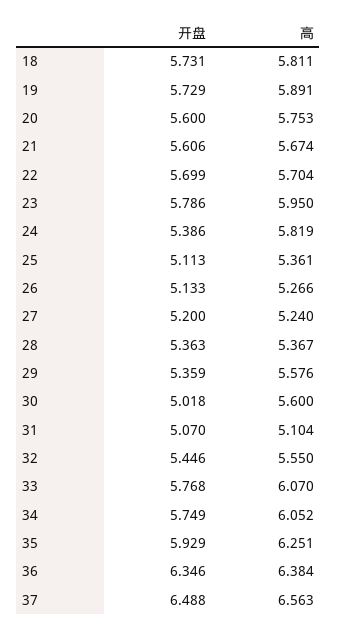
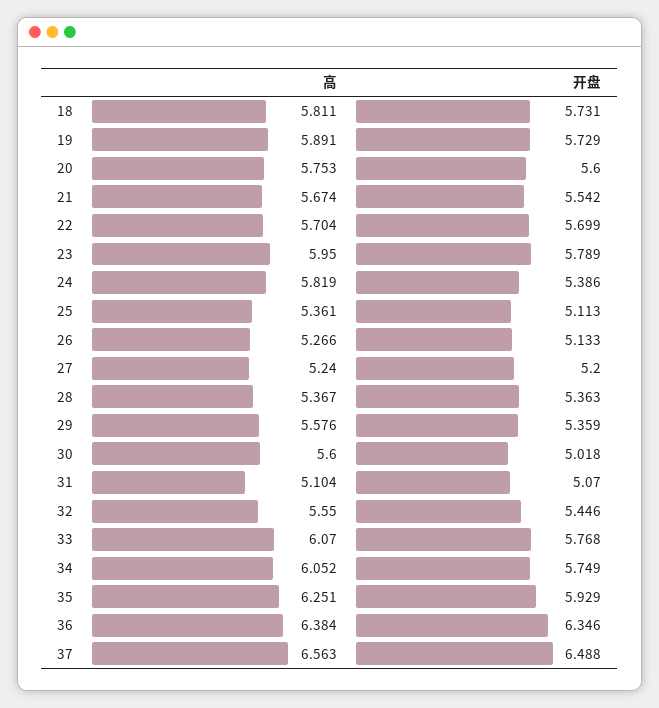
开盘, 21: 5.606 -> 5.542
开盘, 23: 5.786 -> 5.789

